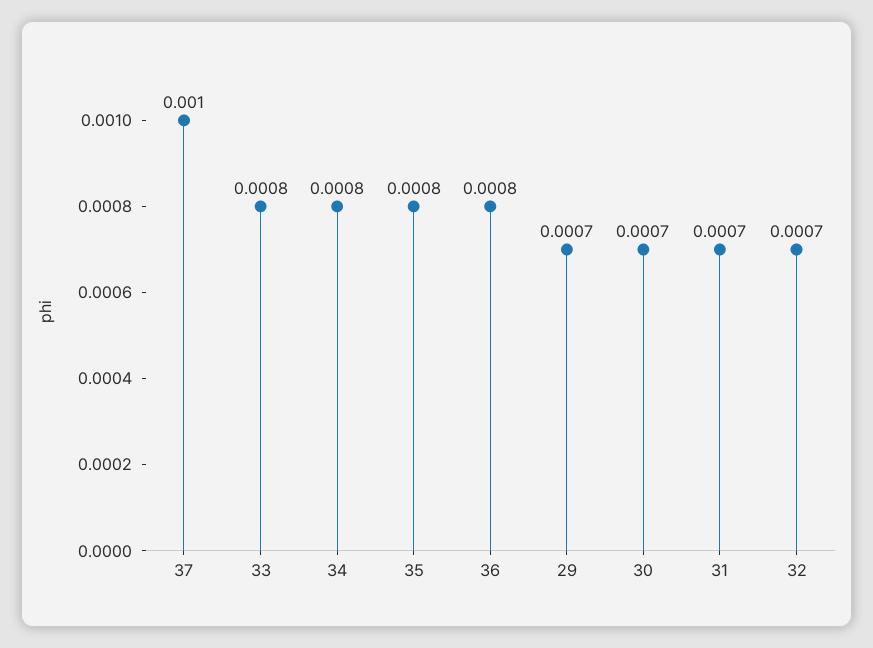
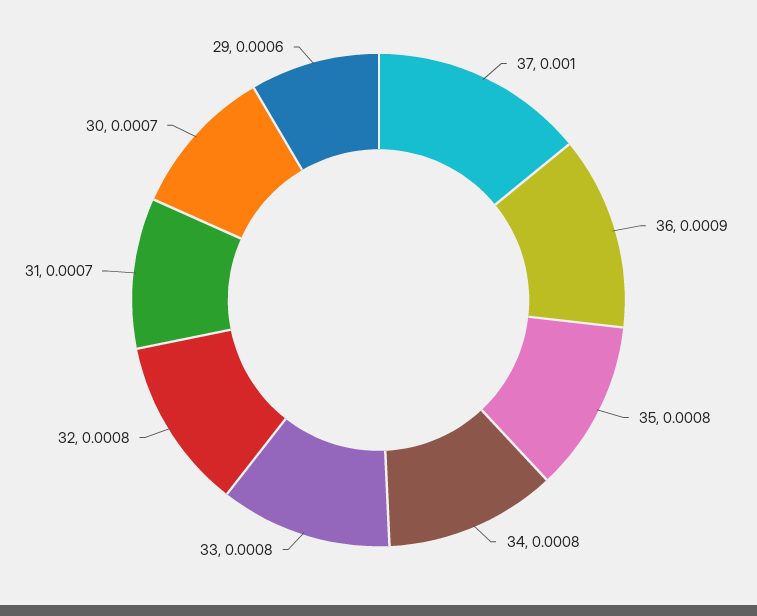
36: 0.0008 -> 0.0009
29: 0.0007 -> 0.0006
32: 0.0007 -> 0.0008

